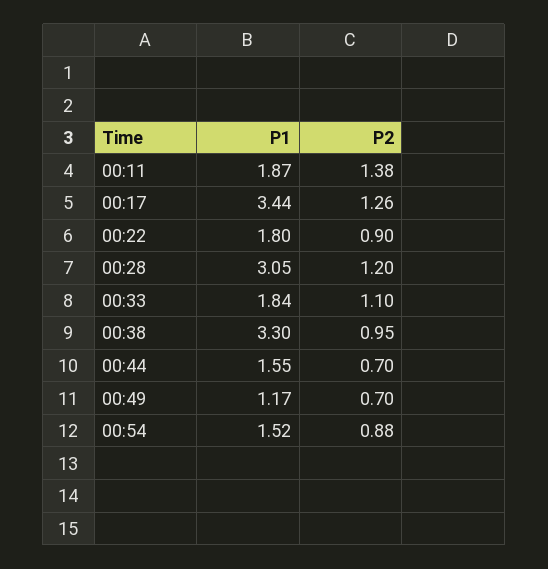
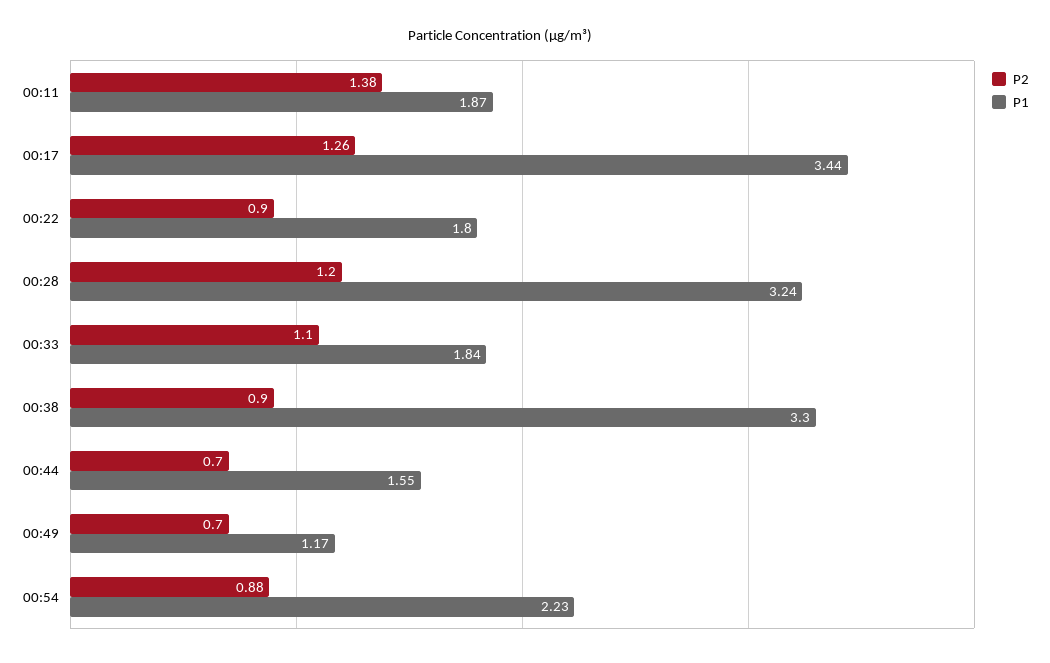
P1, 00:28: 3.05 -> 3.24
P2, 00:38: 0.95 -> 0.9
P1, 00:54: 1.52 -> 2.23

